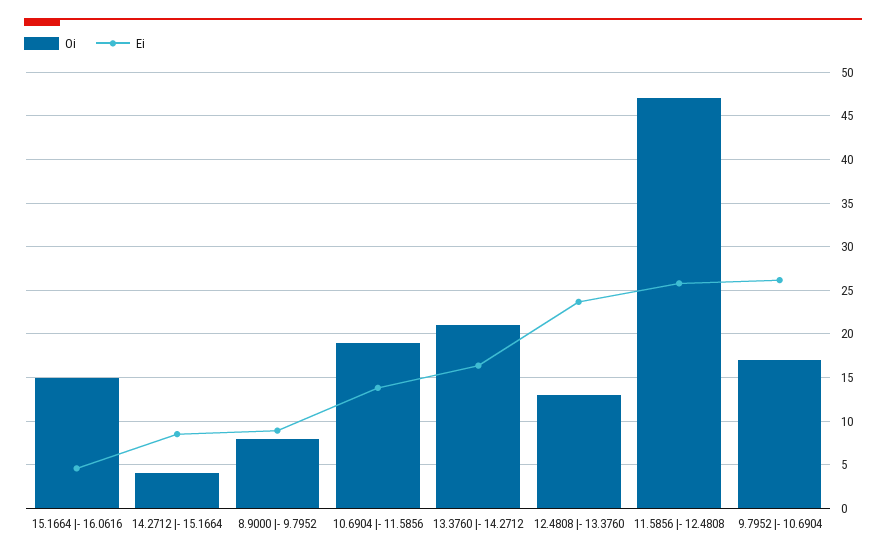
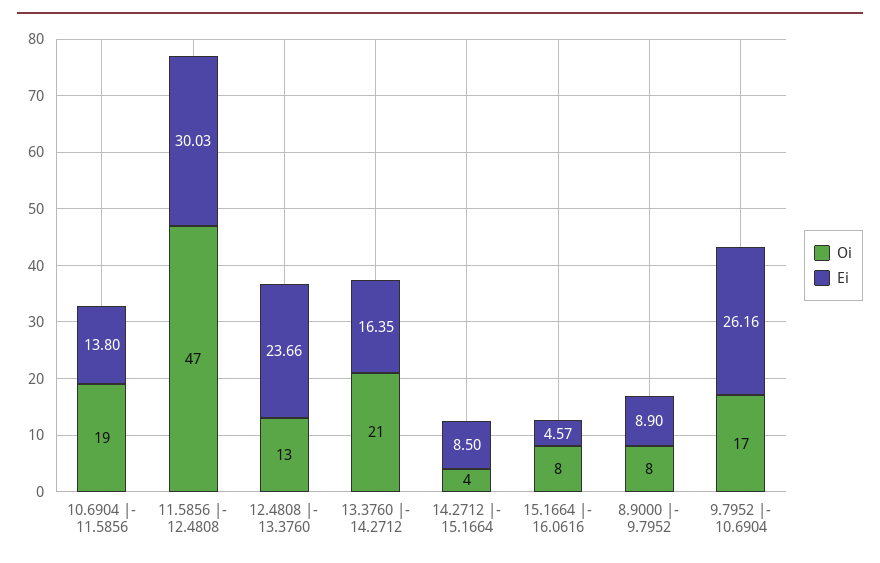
Oi, 15.1664 |- 16.0616: 15 -> 8
Ei, 11.5856 |- 12.4808: 26 -> 30.03

